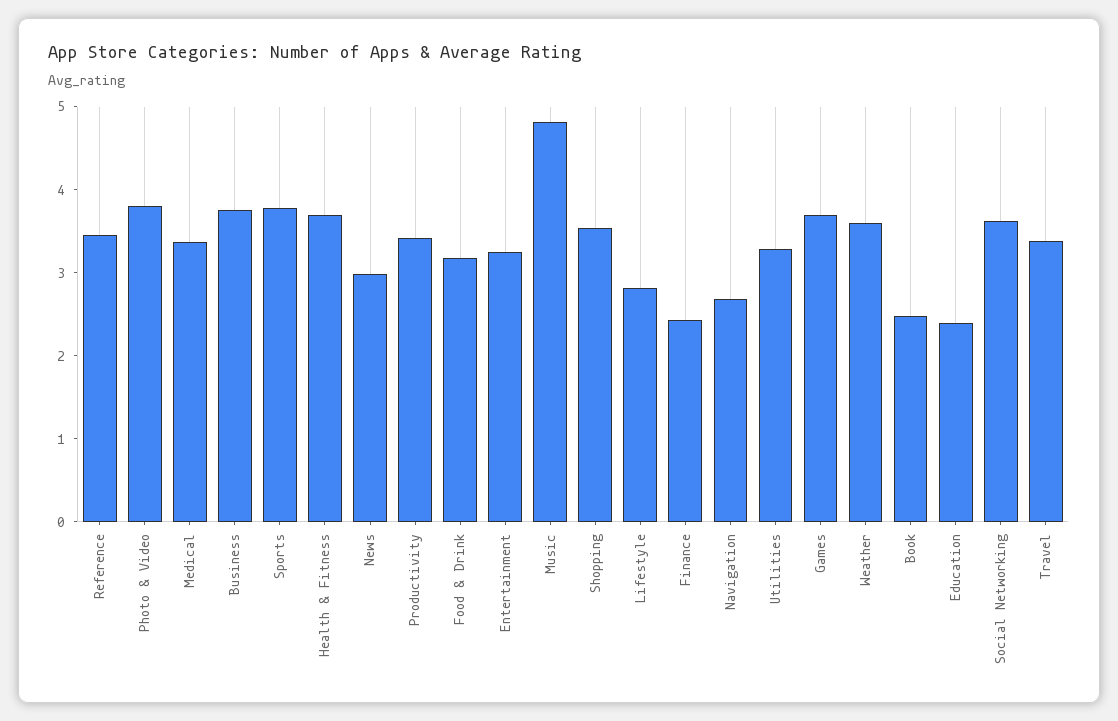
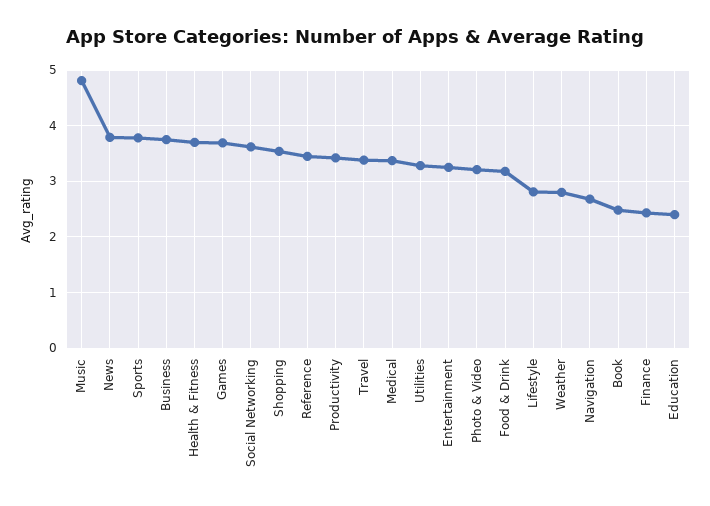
Photo & Video: 3.8 -> 3.2
News: 3 -> 3.8
Weather: 3.6 -> 2.8

